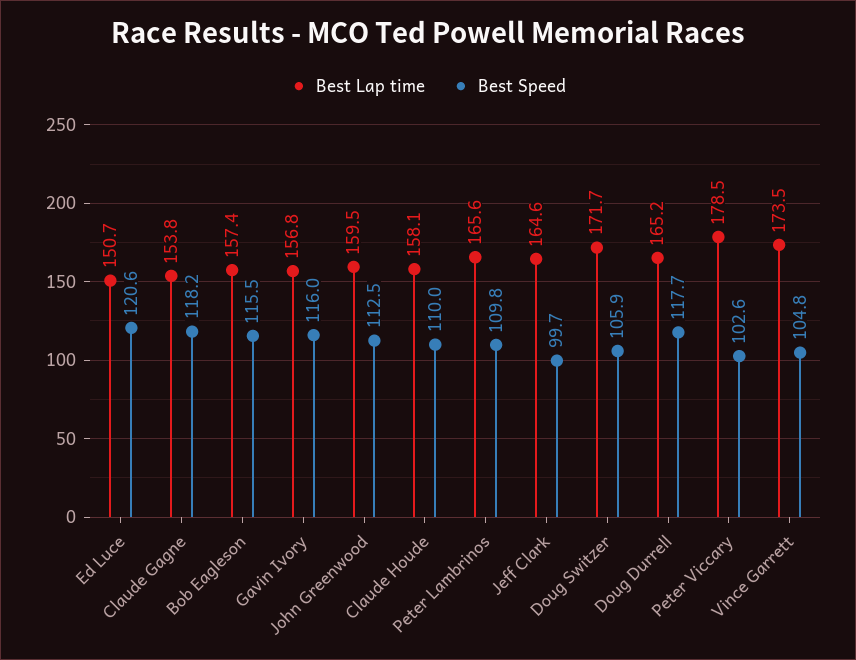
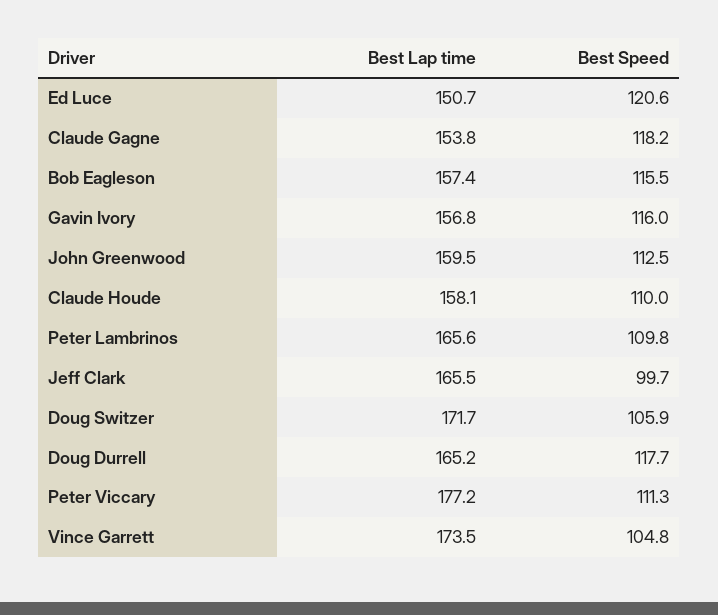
Best Lap time, Jeff Clark: 164.6 -> 165.5
Best Lap time, Peter Viccary: 178.5 -> 177.2
Best Speed, Peter Viccary: 102.6 -> 111.3

